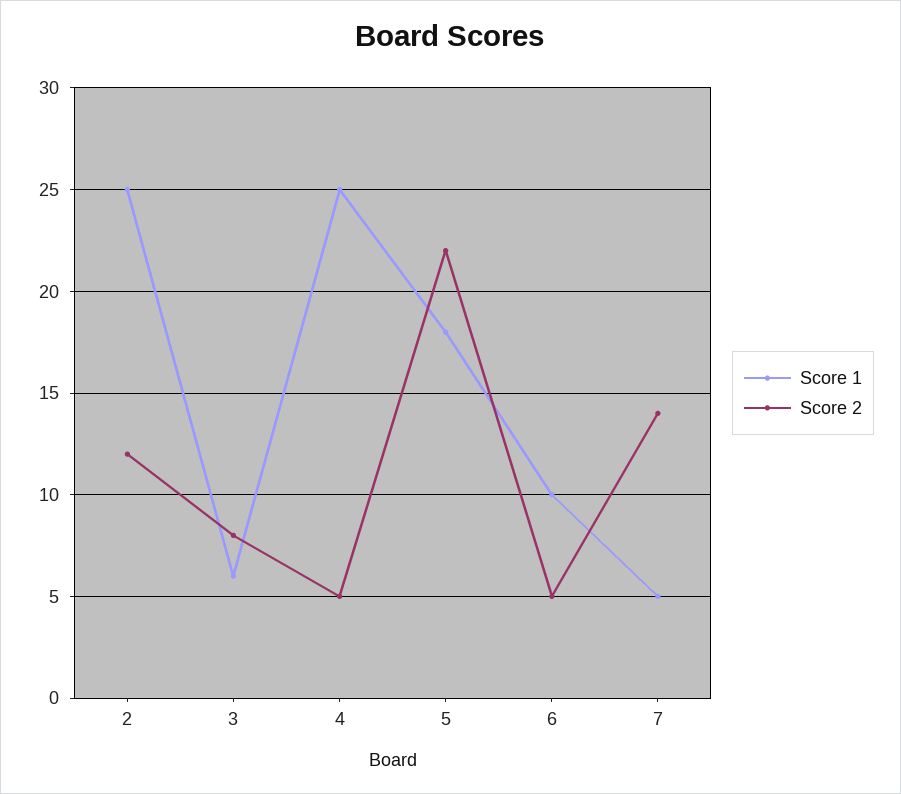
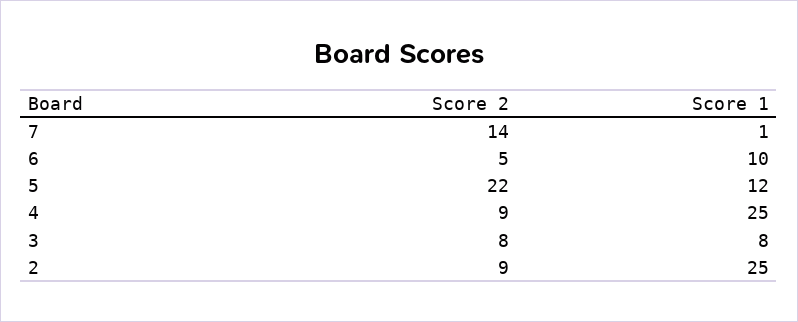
Score 2, 2: 12 -> 9
Score 1, 3: 6 -> 8
Score 2, 4: 5 -> 9
Score 1, 5: 18 -> 12
Score 1, 7: 5 -> 1

